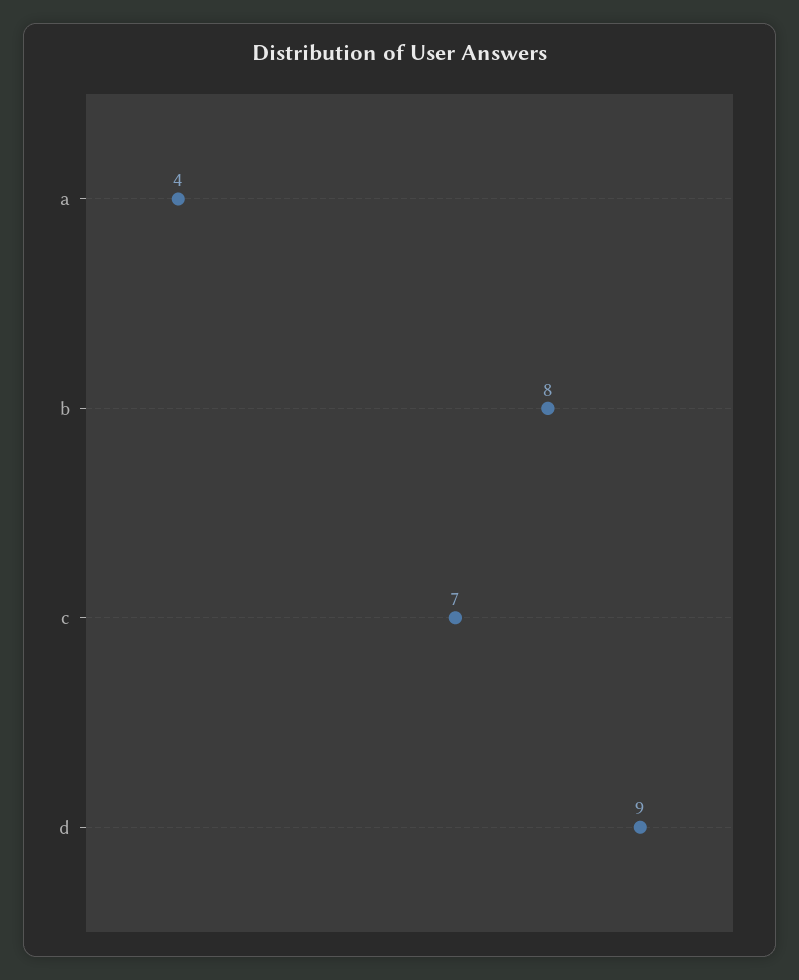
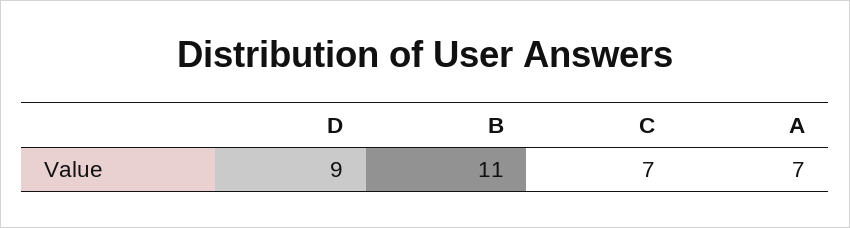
a: 4 -> 7
b: 8 -> 11

